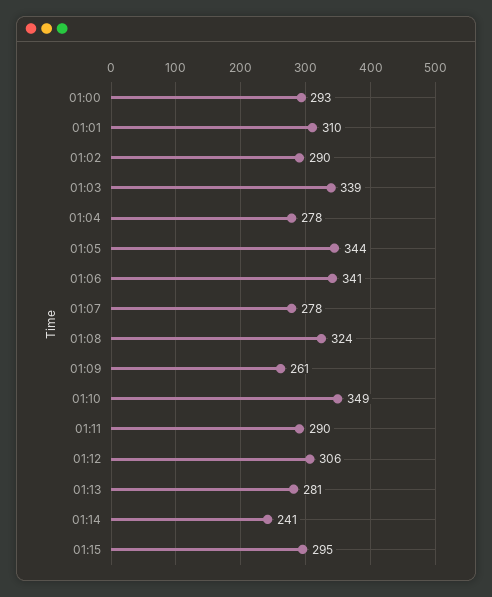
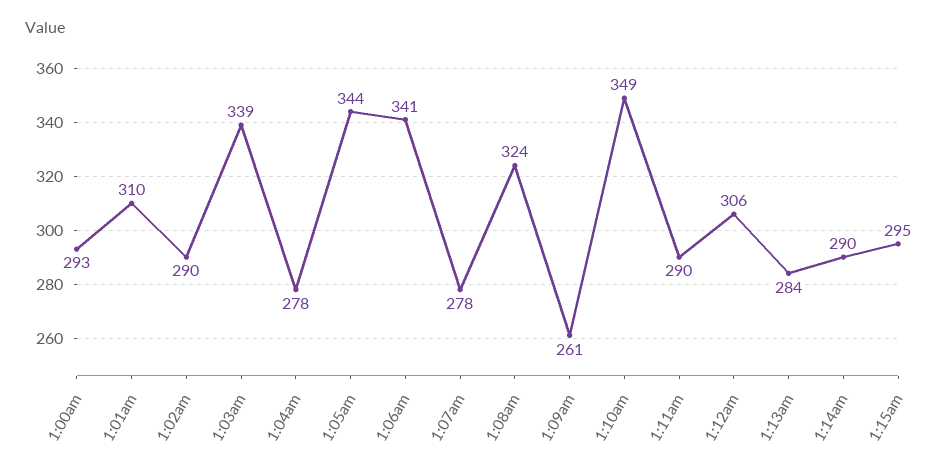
01:13: 281 -> 284
01:14: 241 -> 290

